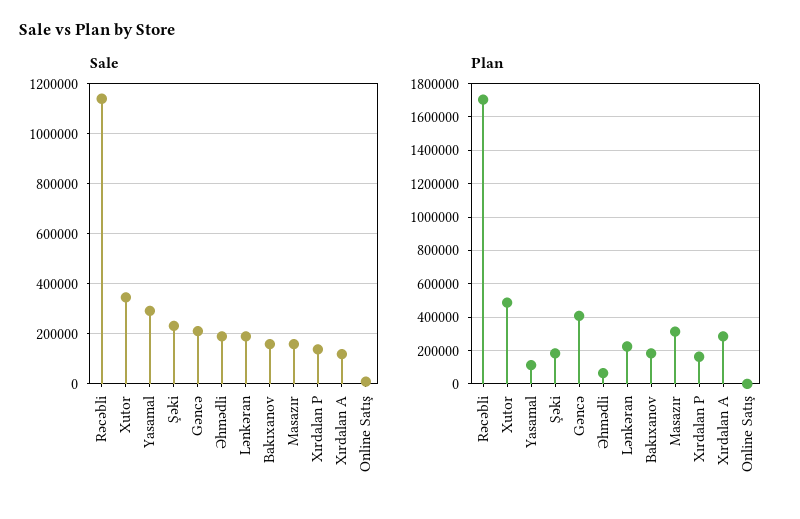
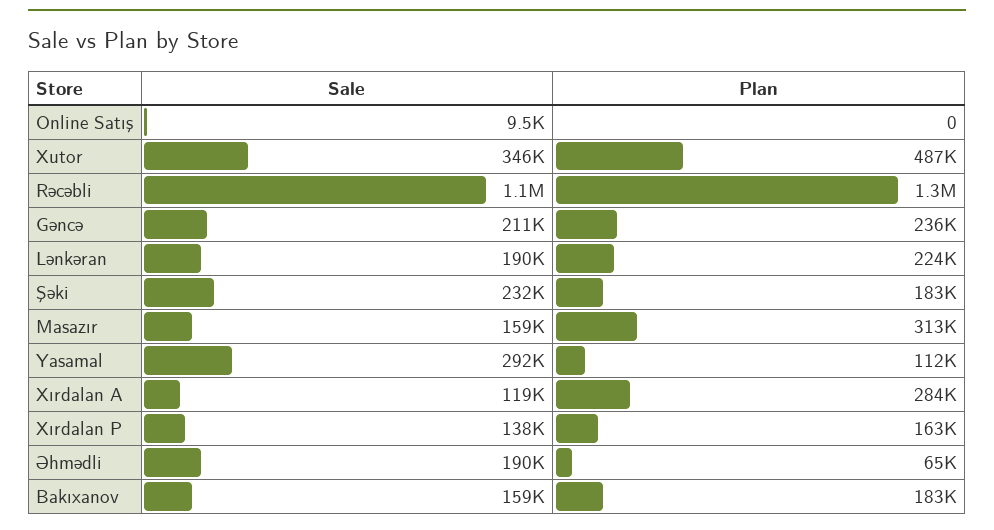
Plan, Rəcəbli: 1700000 -> 1300000
Plan, Gəncə: 400000 -> 236000

